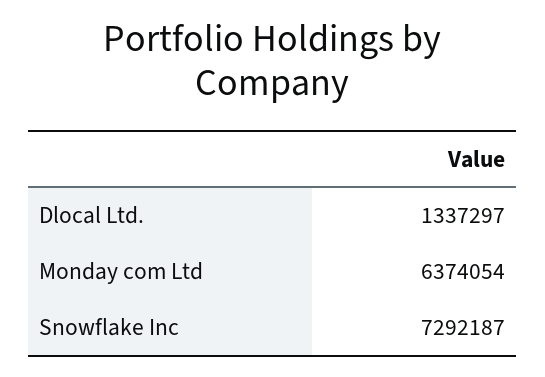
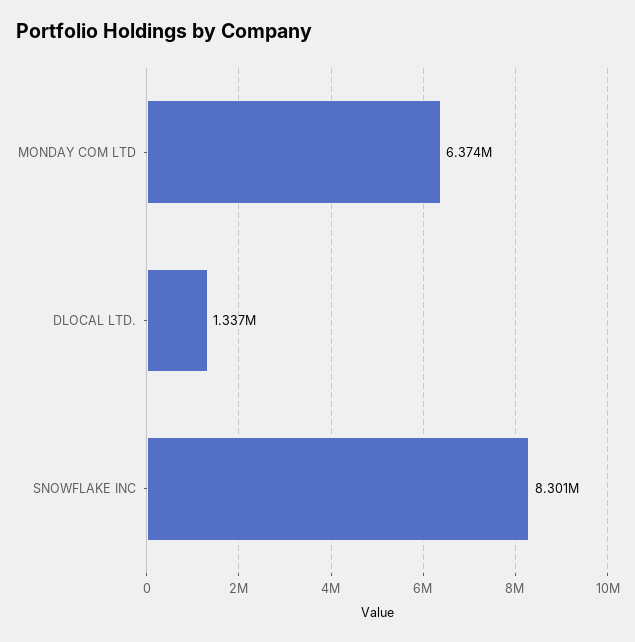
Snowflake Inc: 7292187 -> 8301000

